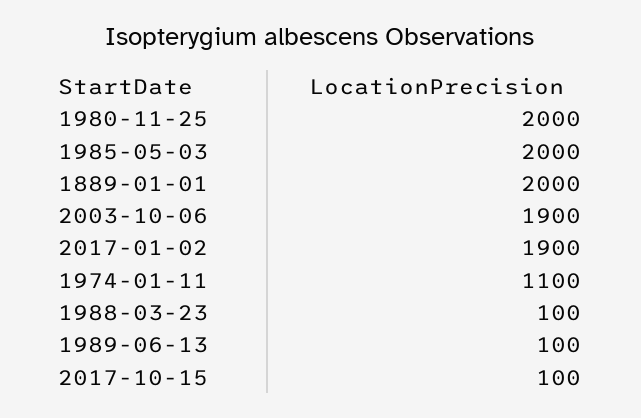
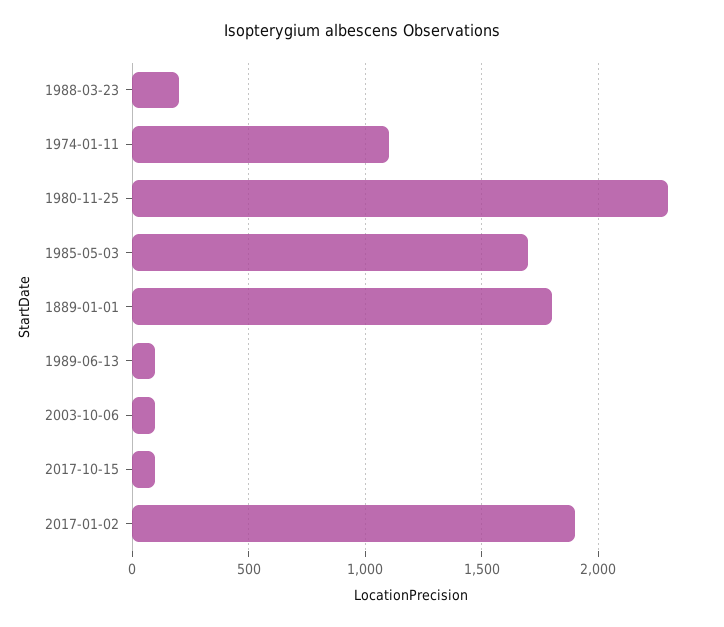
1980-11-25: 2000 -> 2300
1985-05-03: 2000 -> 1700
1889-01-01: 2000 -> 1800
2003-10-06: 1900 -> 100
1988-03-23: 100 -> 200

